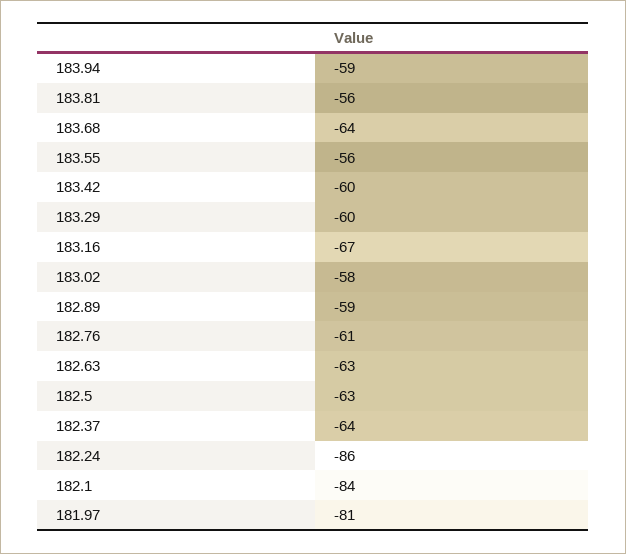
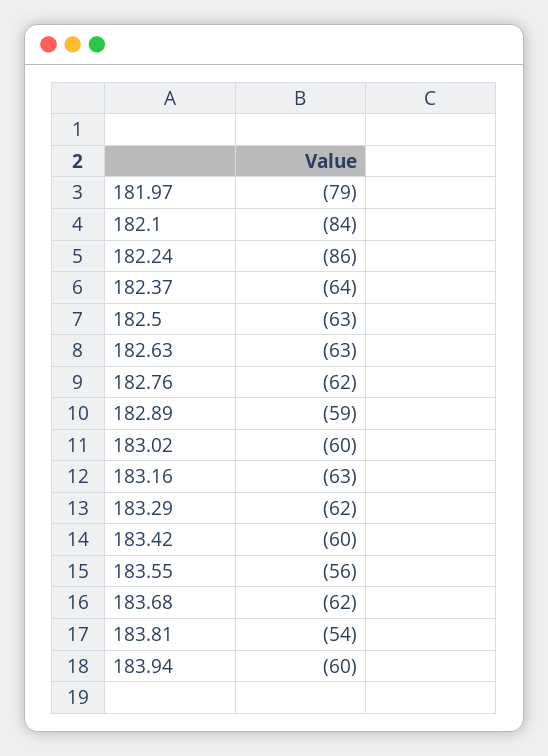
183.94: -59 -> -60
183.81: -56 -> -54
183.68: -64 -> -62
183.29: -60 -> -62
183.16: -67 -> -63
183.02: -58 -> -60
182.76: -61 -> -62
181.97: -81 -> -79

